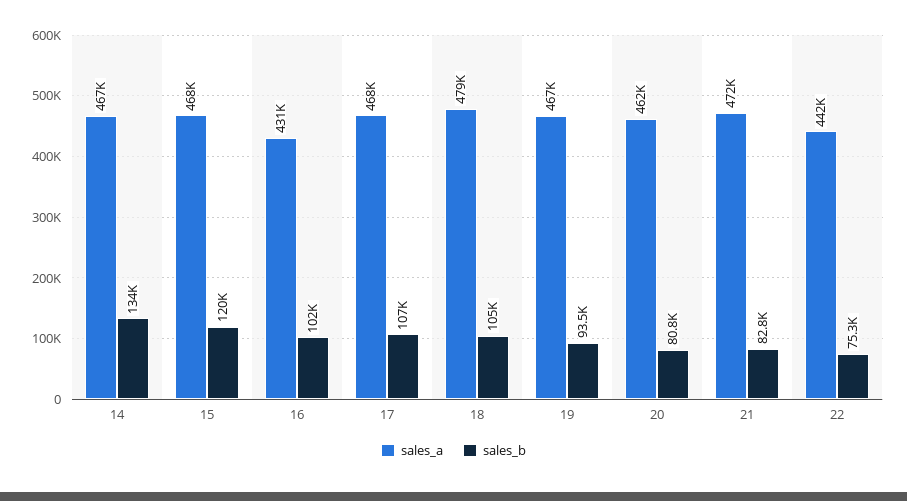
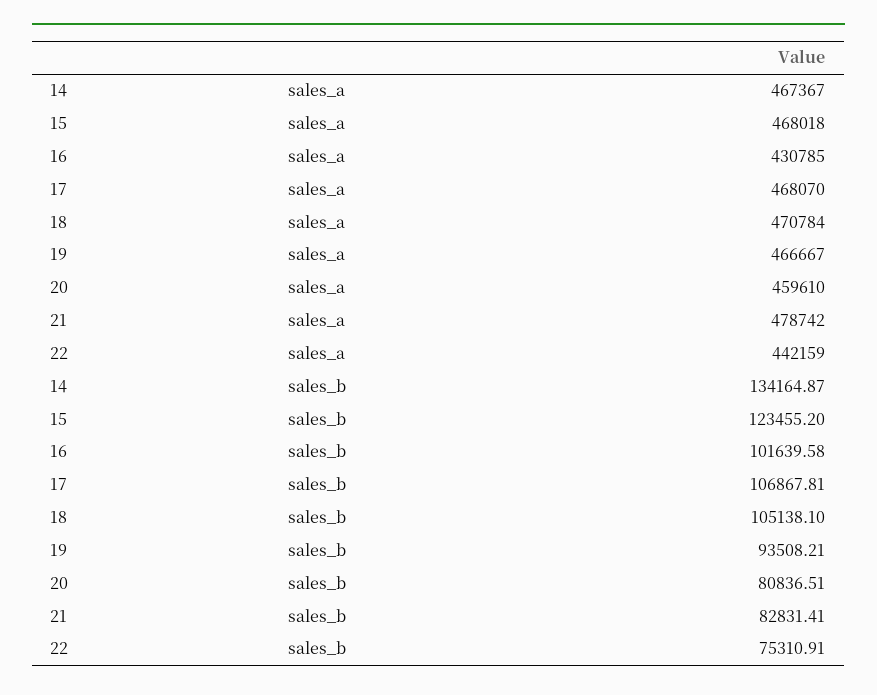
sales_b, 15: 120000 -> 123455.2
sales_a, 18: 479000 -> 470784
sales_a, 20: 462000 -> 459610
sales_a, 21: 472000 -> 478742

